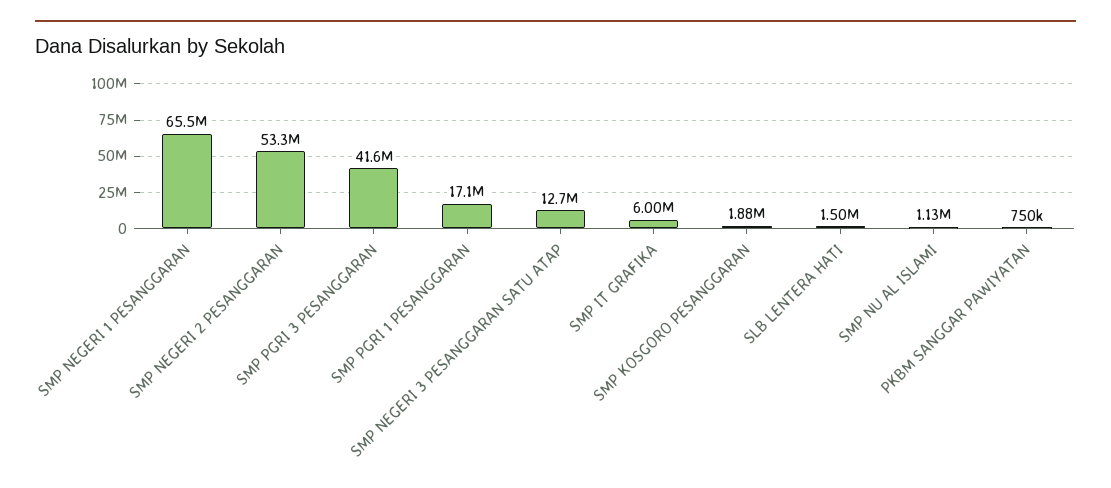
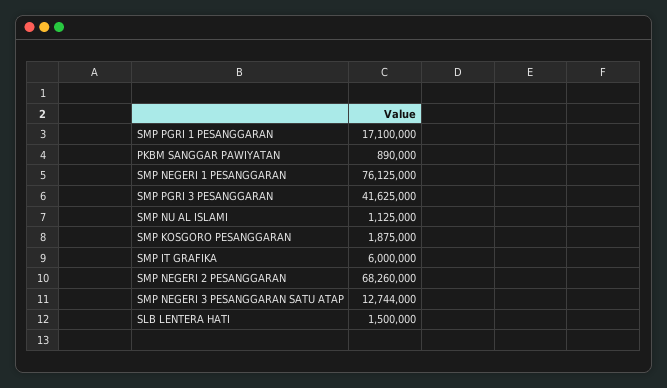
SMP NEGERI 1 PESANGGARAN: 65500000 -> 76125000
SMP NEGERI 2 PESANGGARAN: 53300000 -> 68260000
PKBM SANGGAR PAWIYATAN: 750000 -> 890000

